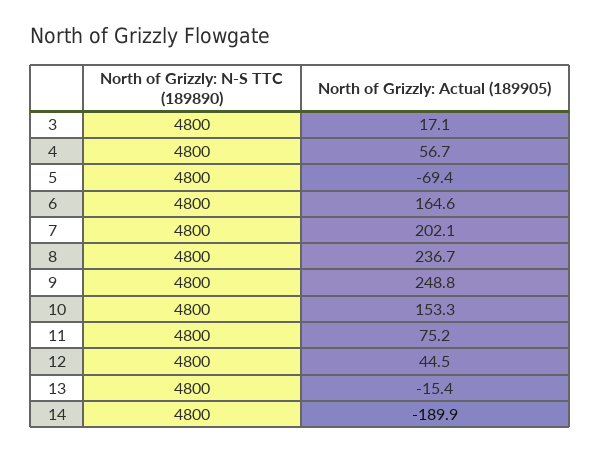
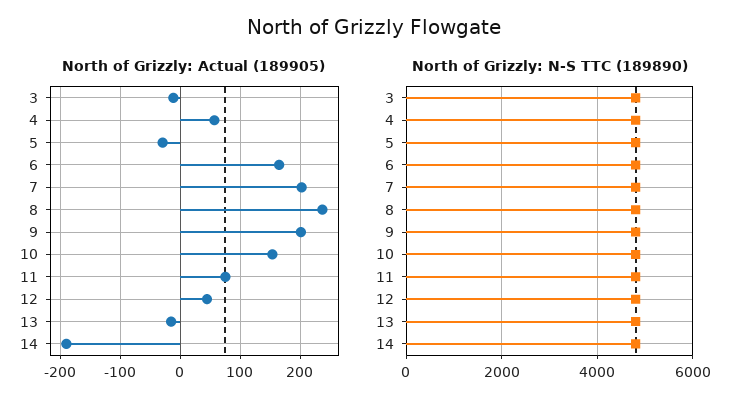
North of Grizzly: Actual (189905), 3: 17.1 -> -10
North of Grizzly: Actual (189905), 5: -69.4 -> -30
North of Grizzly: Actual (189905), 9: 248.8 -> 200

